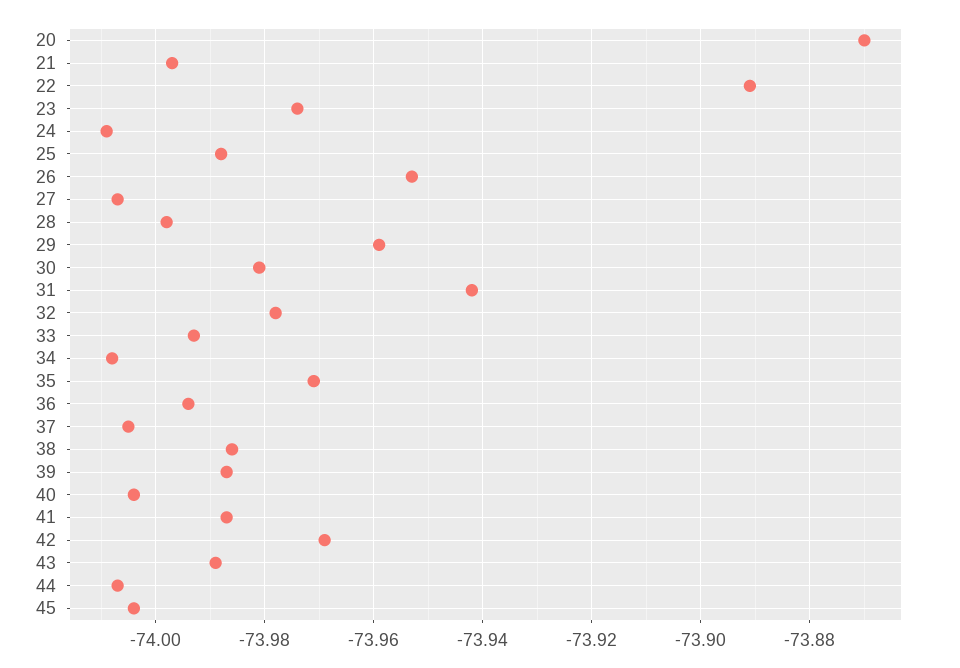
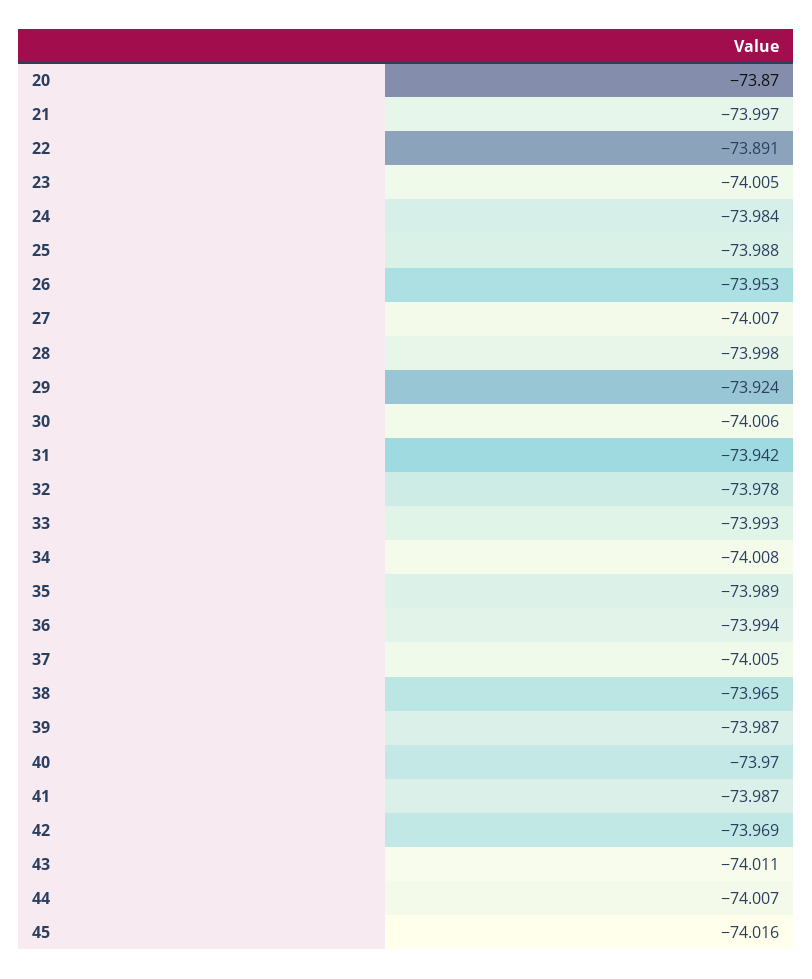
23: -73.975 -> -74.005
24: -74.01 -> -73.984
29: -73.96 -> -73.924
30: -73.98 -> -74.006
35: -73.97 -> -73.989
38: -73.985 -> -73.965
40: -74.005 -> -73.97
43: -73.99 -> -74.011
45: -74.005 -> -74.016

